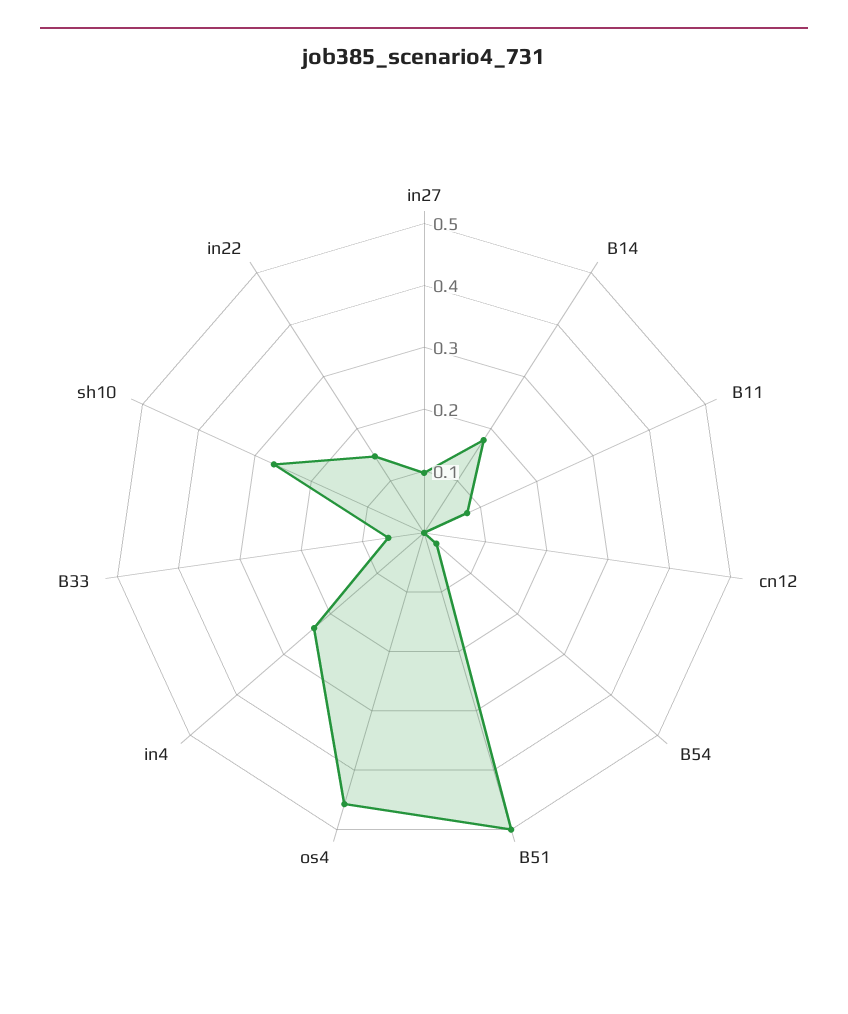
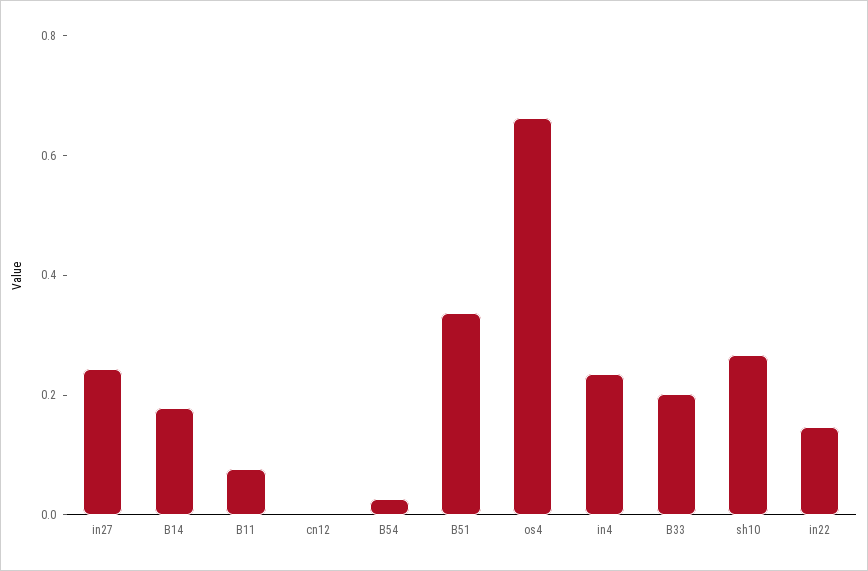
in27: 0.1 -> 0.25
B51: 0.5 -> 0.35
os4: 0.46 -> 0.65
B33: 0.06 -> 0.2

